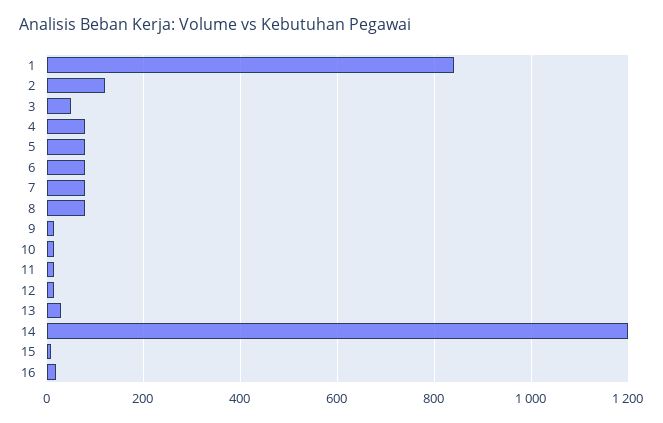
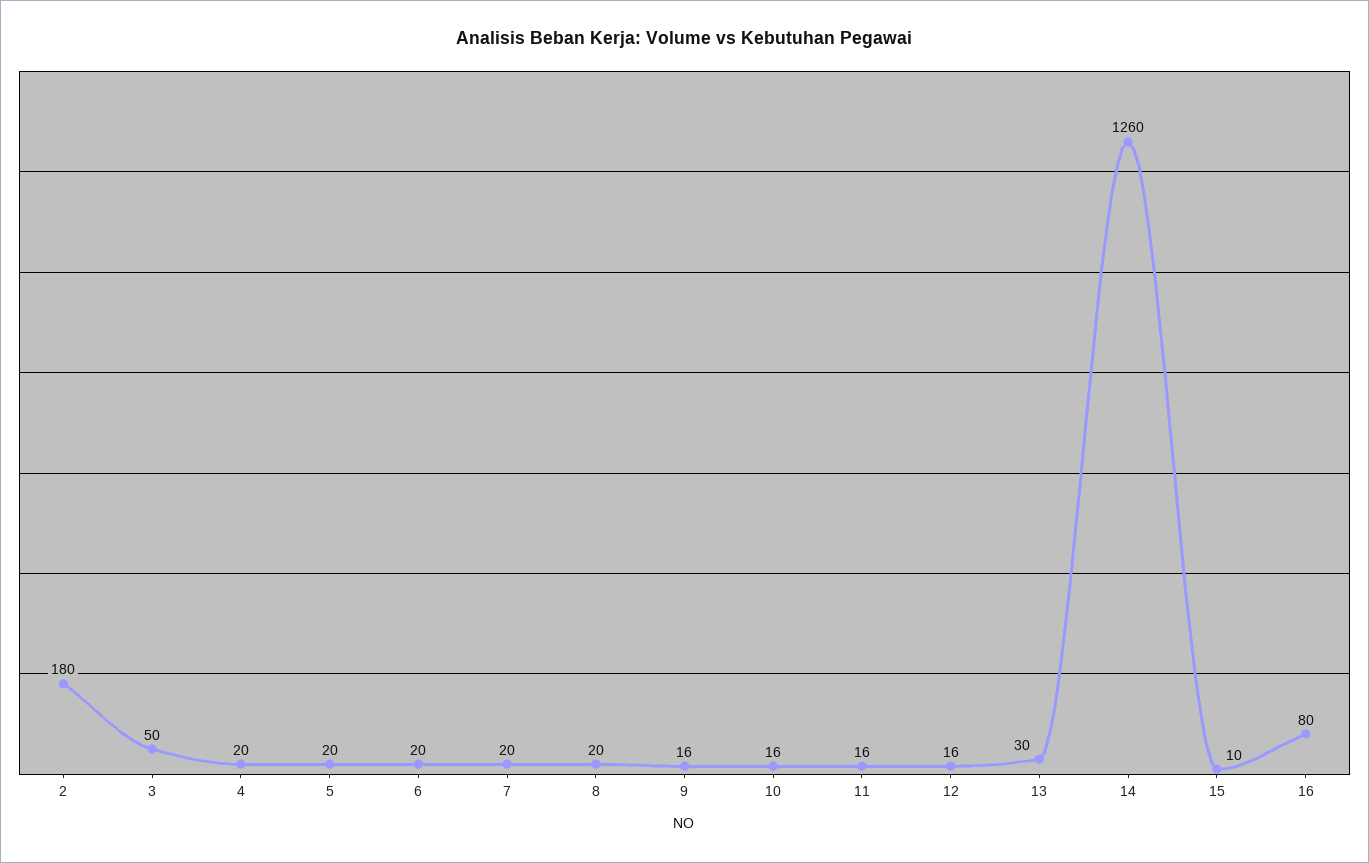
1: 840 -> none
2: 120 -> 180
4: 80 -> 20
5: 80 -> 20
6: 80 -> 20
7: 80 -> 20
8: 80 -> 20
14: 1200 -> 1260
16: 20 -> 80

